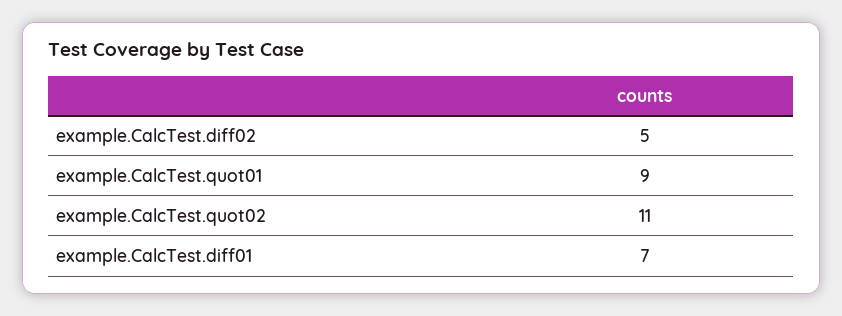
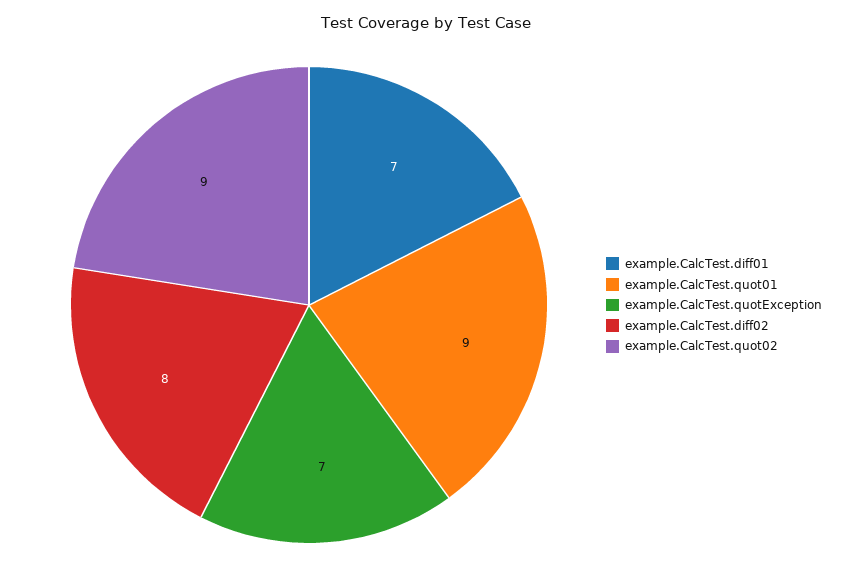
example.CalcTest.diff02: 5 -> 8
example.CalcTest.quot02: 11 -> 9
example.CalcTest.quotException: none -> 7

